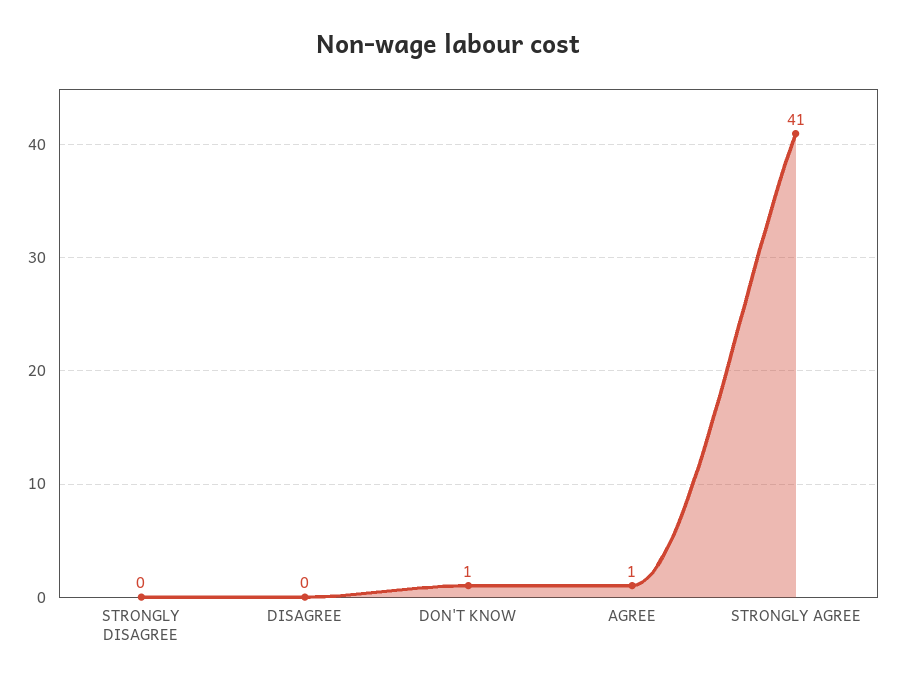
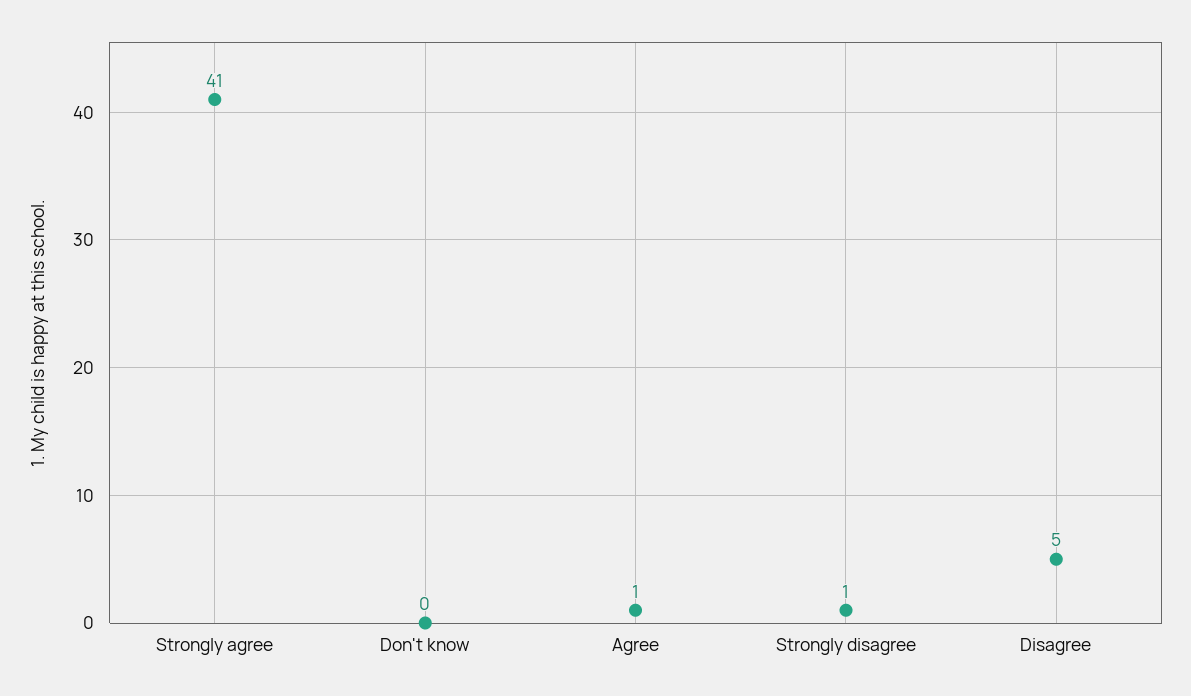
STRONGLY DISAGREE: 0 -> 1
DISAGREE: 0 -> 5
DON'T KNOW: 1 -> 0

